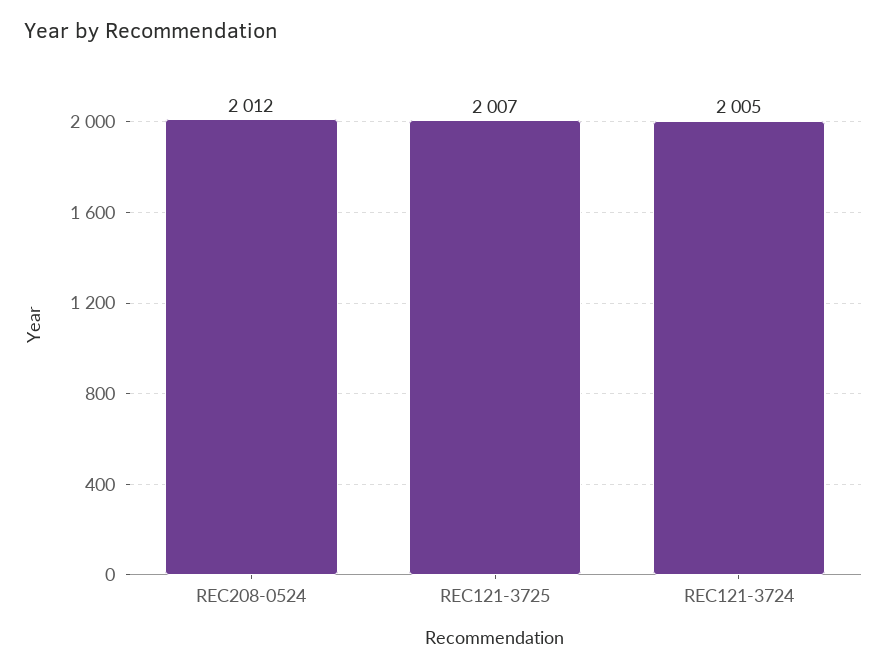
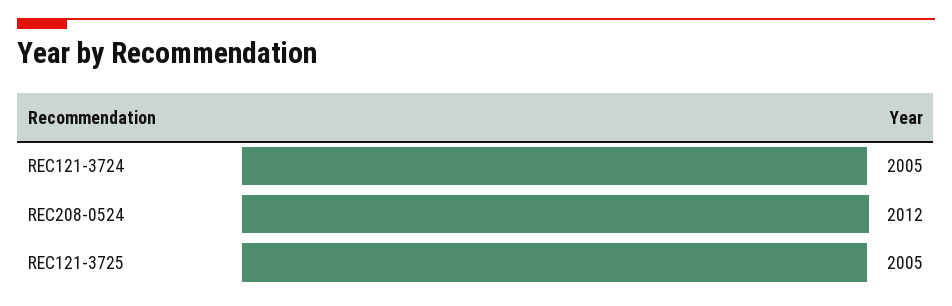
REC121-3725: 2007 -> 2005

